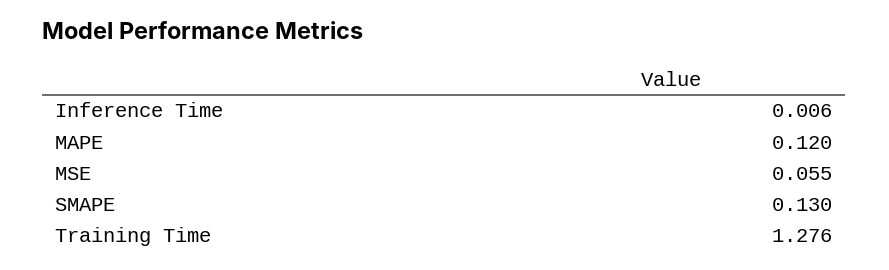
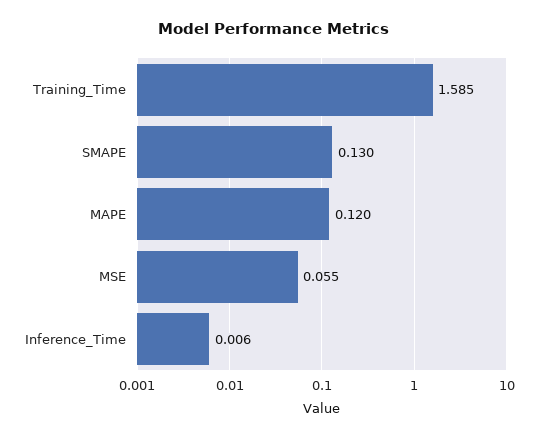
Training Time: 1.276 -> 1.585

